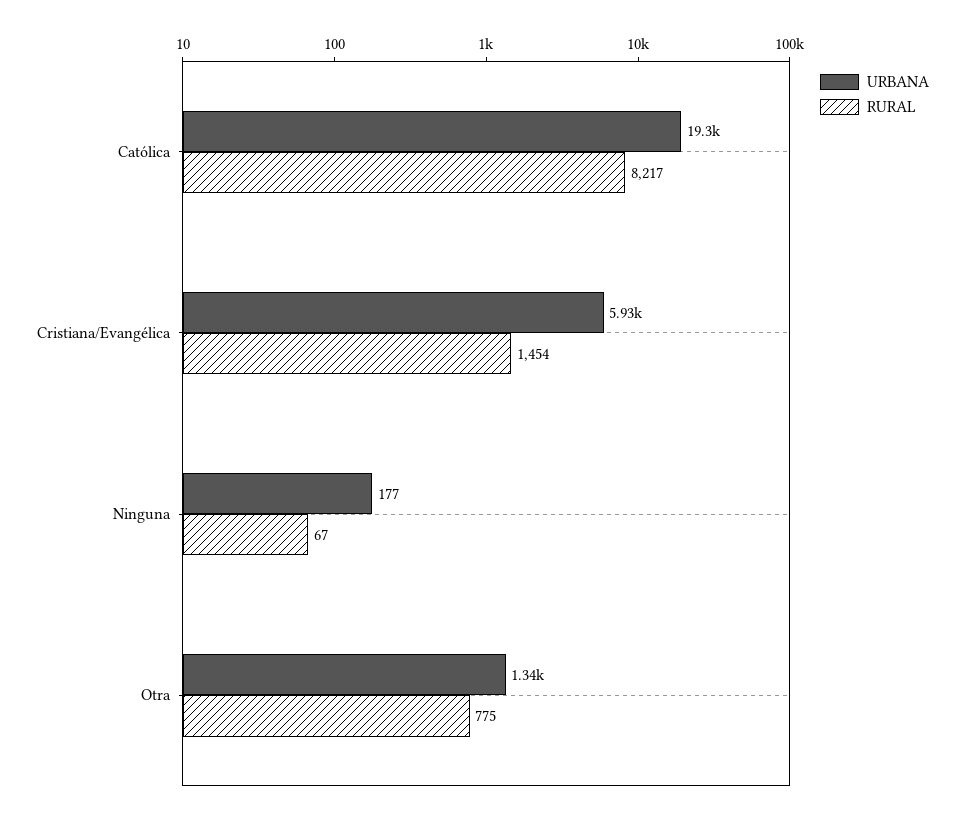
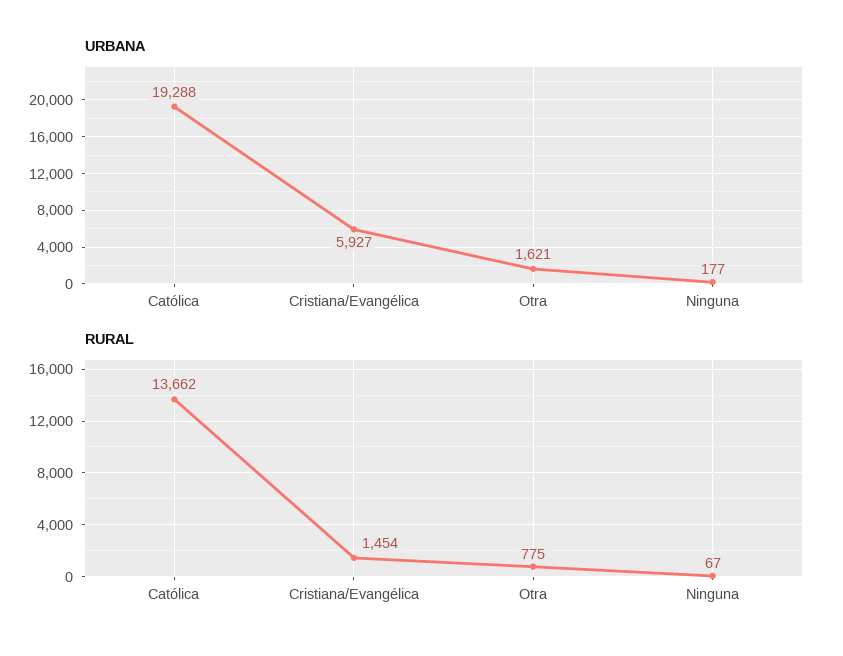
RURAL, Católica: 8217 -> 13662
URBANA, Otra: 1340 -> 1621

